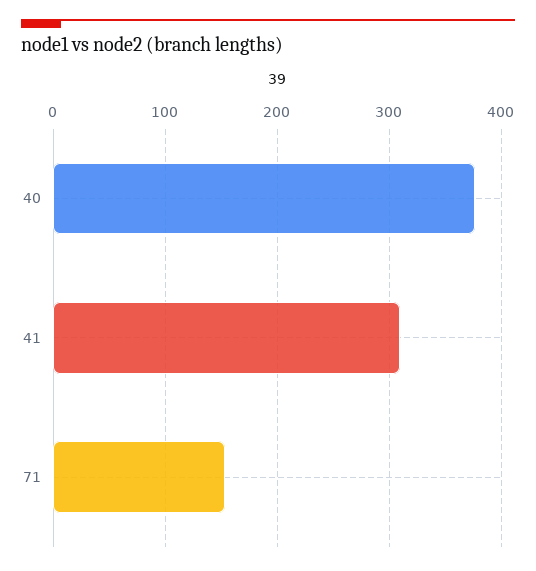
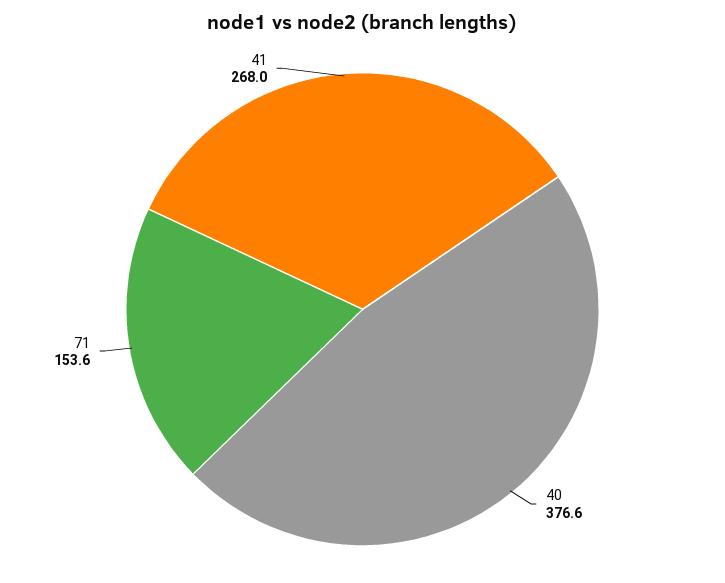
41: 310 -> 268

